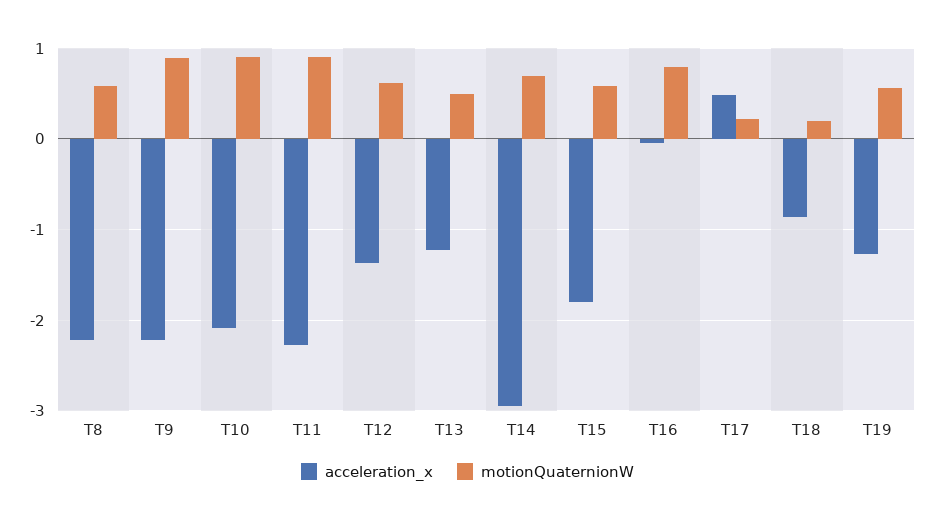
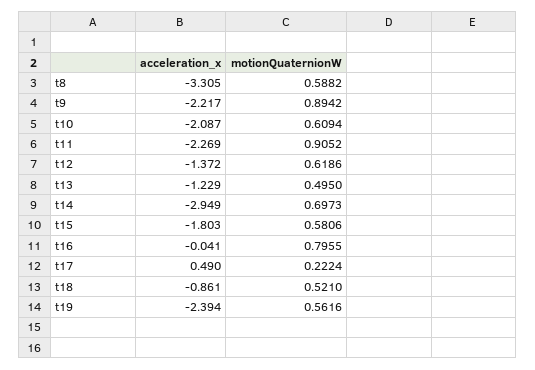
acceleration_x, T8: -2.2 -> -3.305
motionQuaternionW, T10: 0.9 -> 0.6094
motionQuaternionW, T18: 0.2 -> 0.521
acceleration_x, T19: -1.3 -> -2.394

